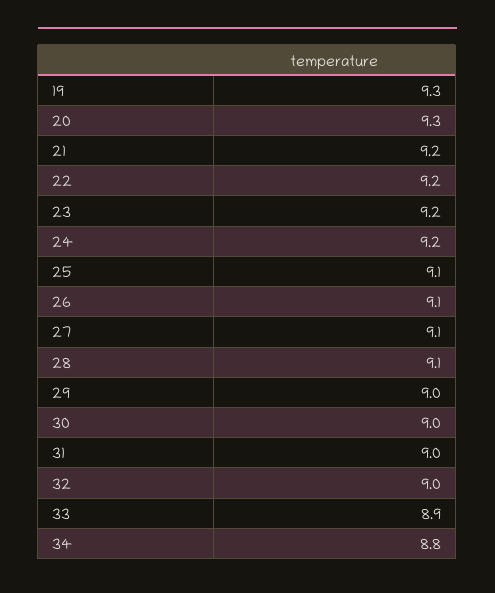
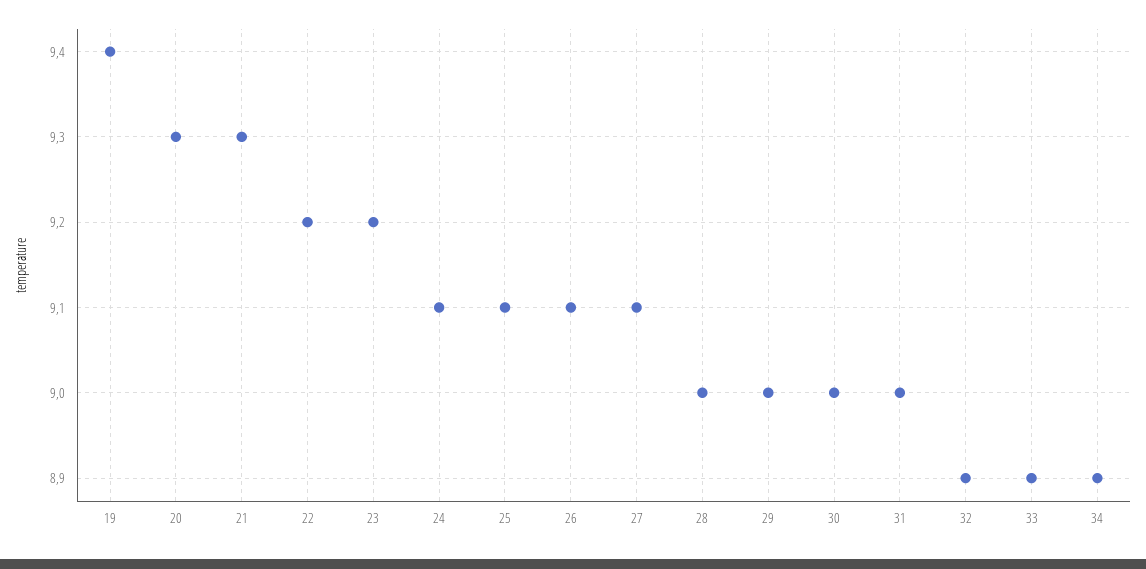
19: 9.3 -> 9.4
21: 9.2 -> 9.3
24: 9.2 -> 9.1
28: 9.1 -> 9
32: 9 -> 8.9
34: 8.8 -> 8.9

